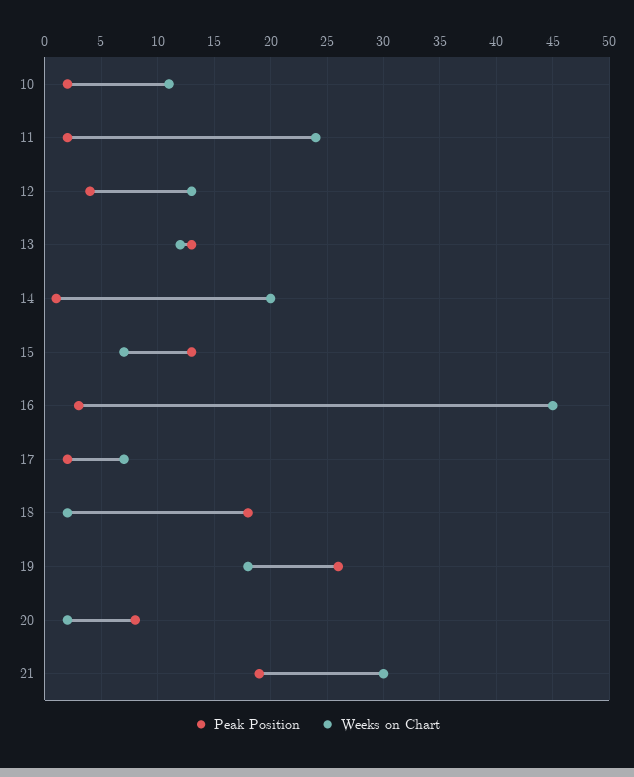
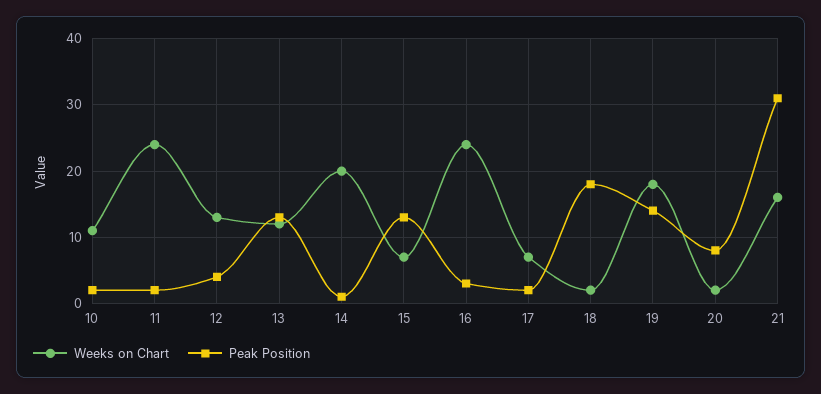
Weeks on Chart, 16: 45 -> 24
Peak Position, 19: 26 -> 14
Peak Position, 21: 19 -> 31
Weeks on Chart, 21: 30 -> 16

